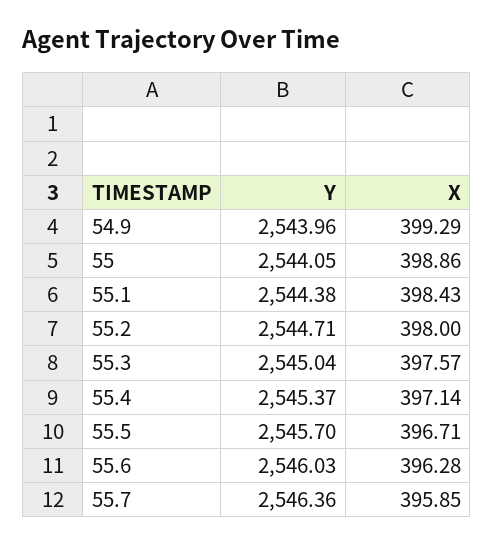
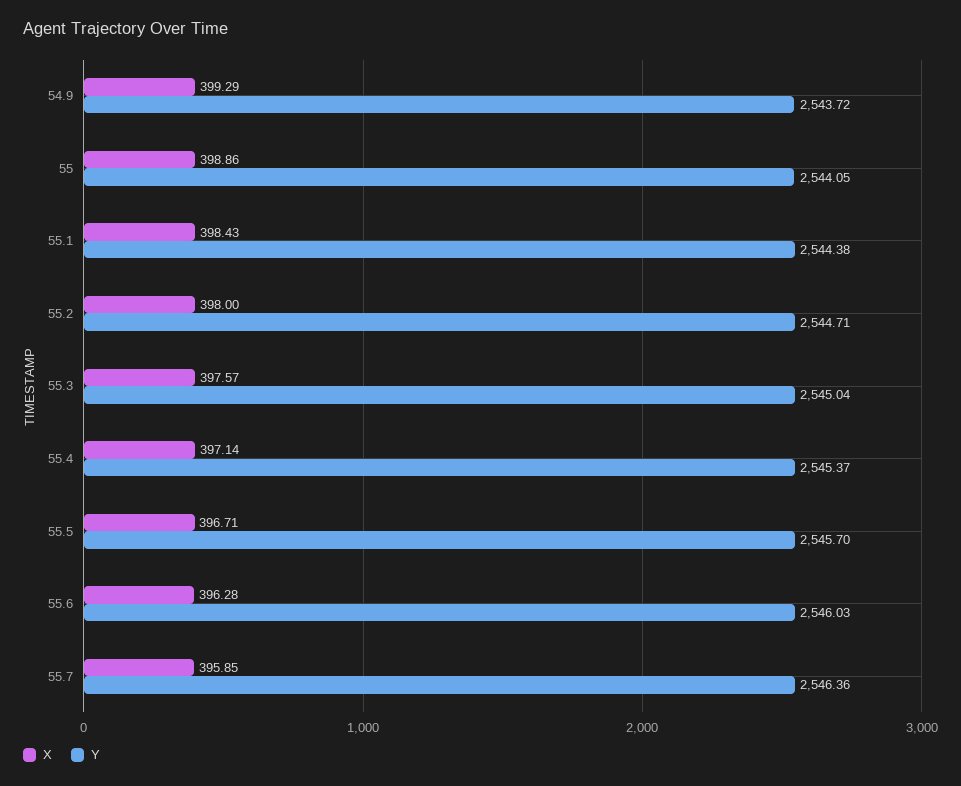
Y, 54.9: 2543.96 -> 2543.72

